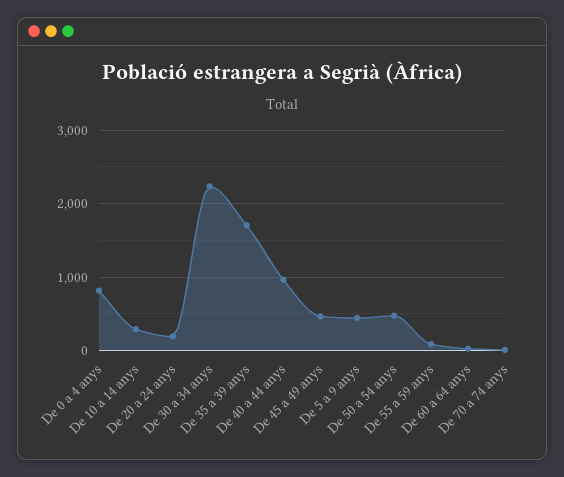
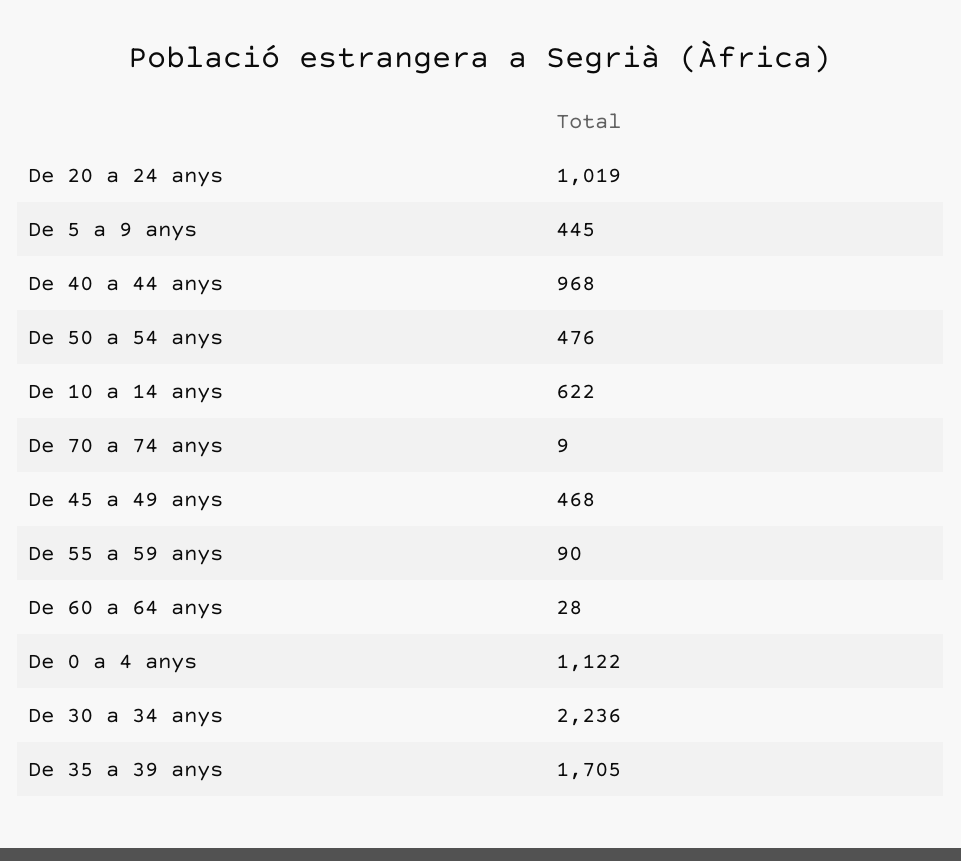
De 0 a 4 anys: 800 -> 1122
De 10 a 14 anys: 300 -> 622
De 20 a 24 anys: 200 -> 1019

